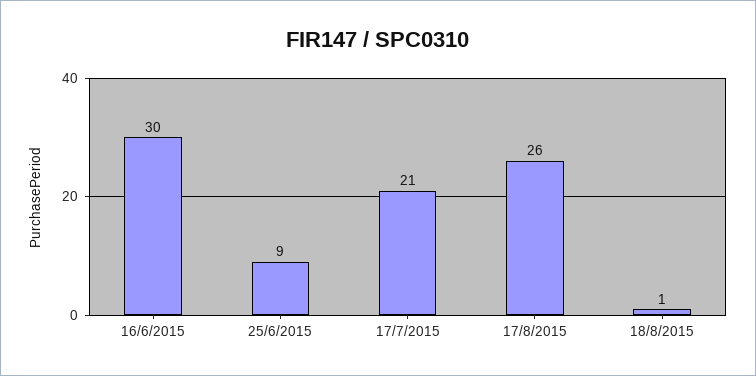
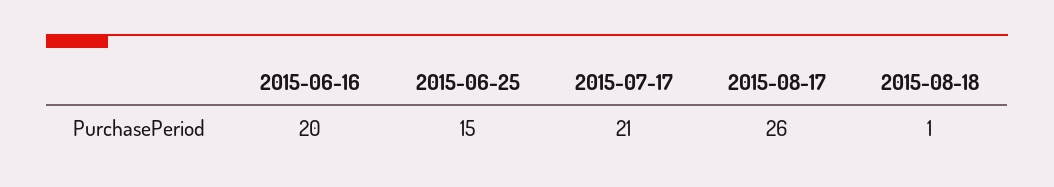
16/6/2015: 30 -> 20
25/6/2015: 9 -> 15

